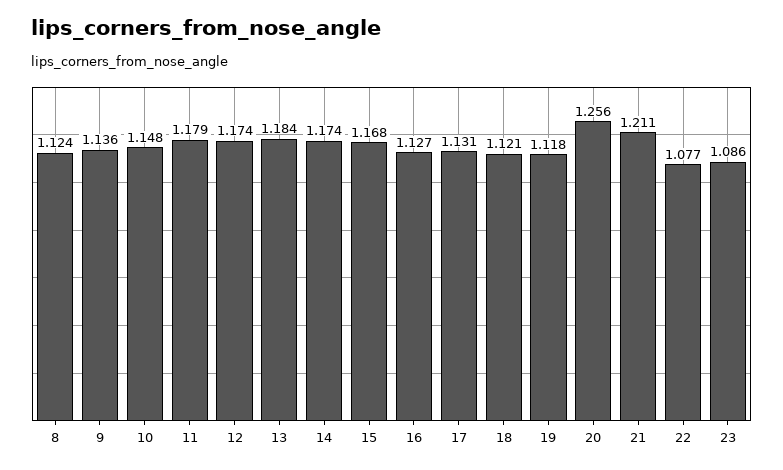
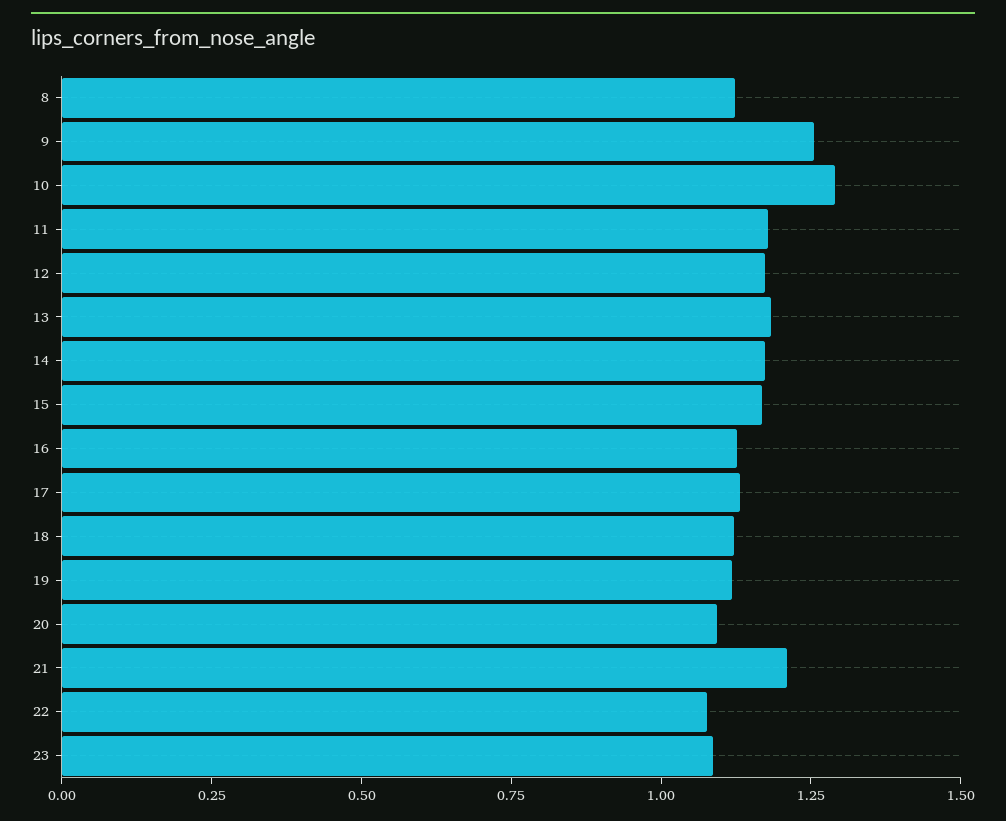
9: 1.136 -> 1.25
10: 1.148 -> 1.3
20: 1.256 -> 1.1

